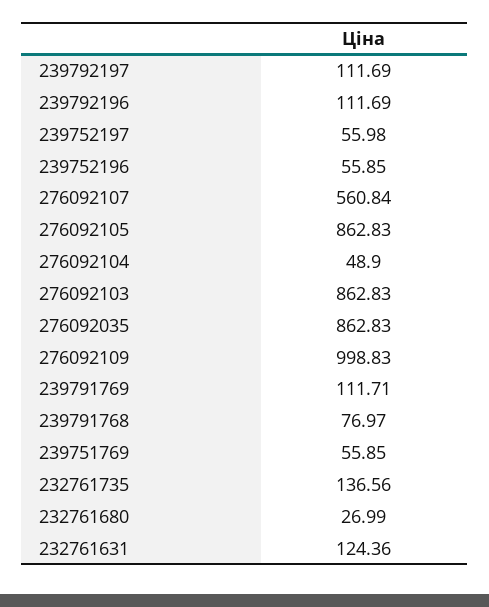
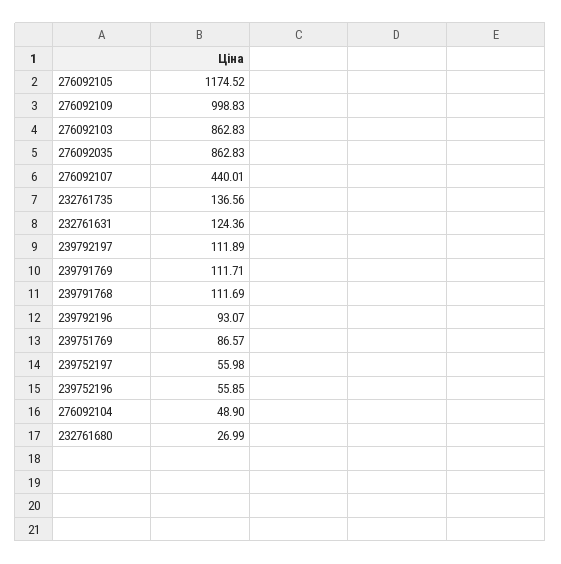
239792197: 111.69 -> 111.89
239792196: 111.69 -> 93.07
276092107: 560.84 -> 440.01
276092105: 862.83 -> 1174.52
239791768: 76.97 -> 111.69
239751769: 55.85 -> 86.57

